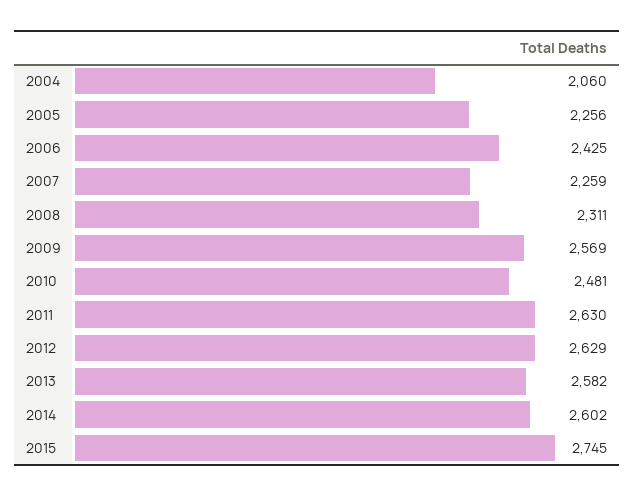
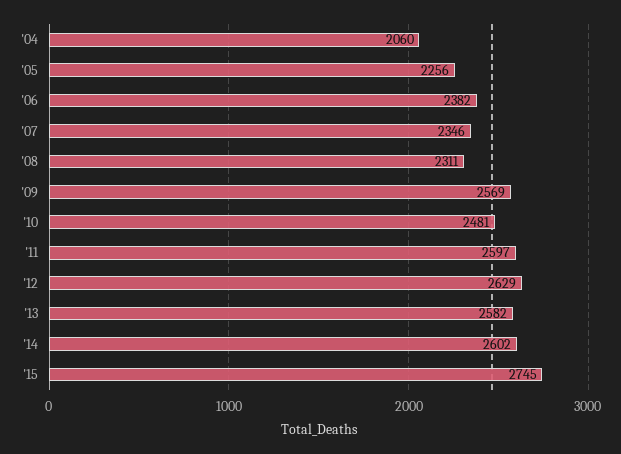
2006: 2425 -> 2382
2007: 2259 -> 2346
2011: 2630 -> 2597

